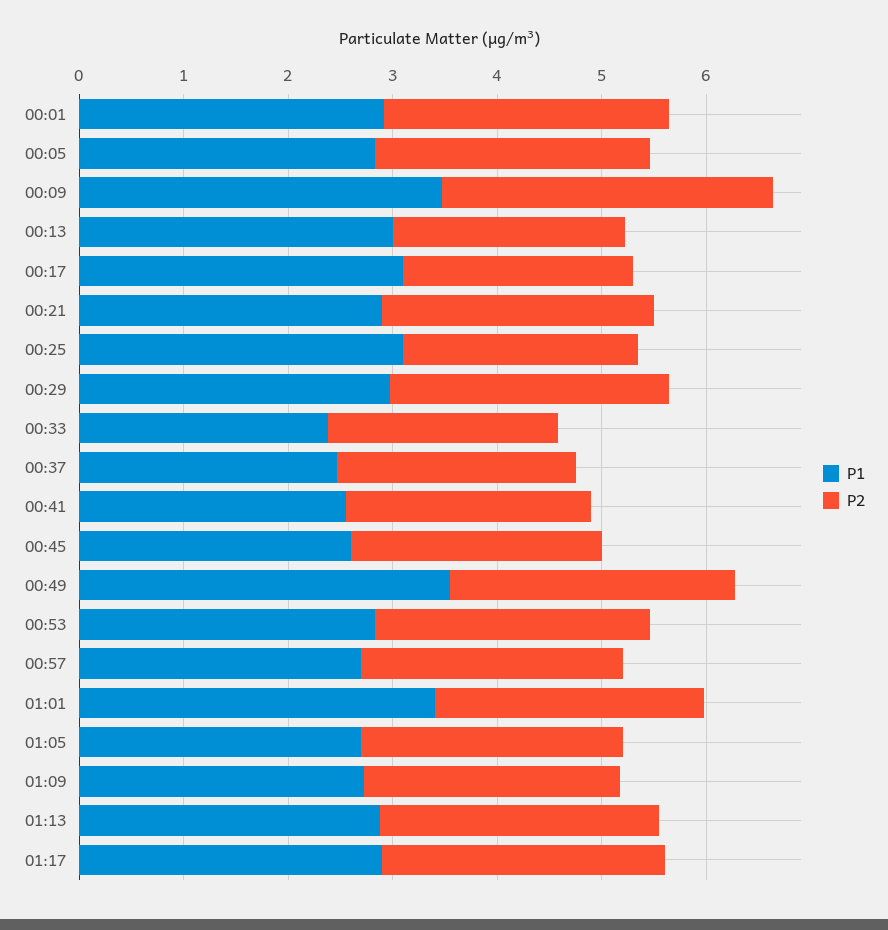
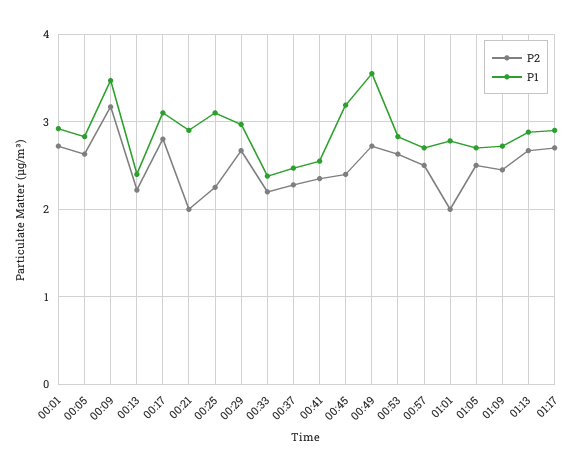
P1, 00:13: 3 -> 2.4
P2, 00:17: 2.2 -> 2.8
P2, 00:21: 2.6 -> 2
P1, 00:45: 2.6 -> 3.2
P1, 01:01: 3.4 -> 2.8
P2, 01:01: 2.6 -> 2

